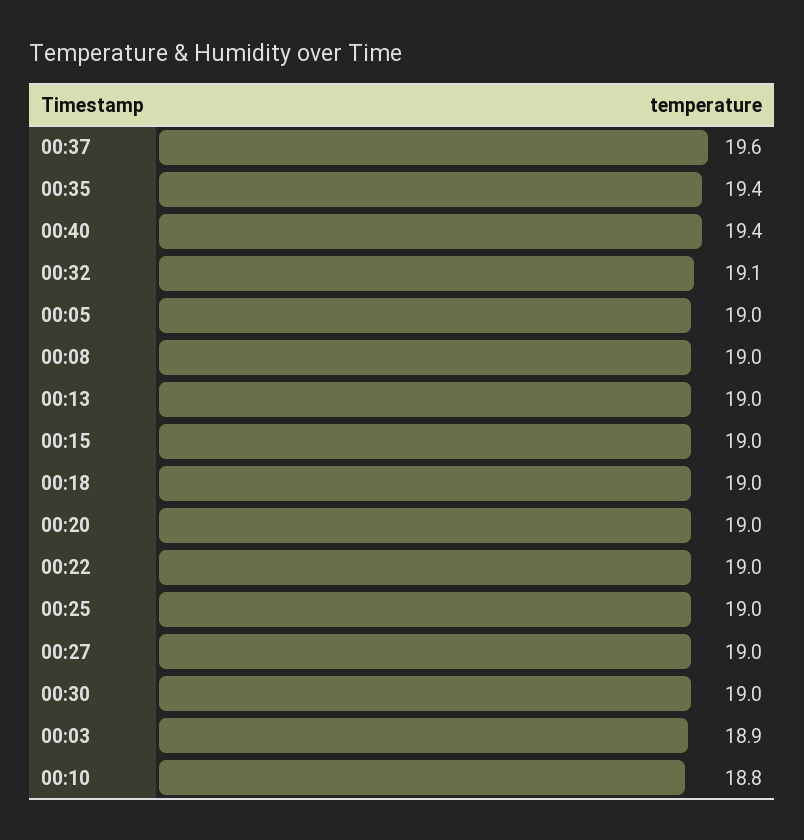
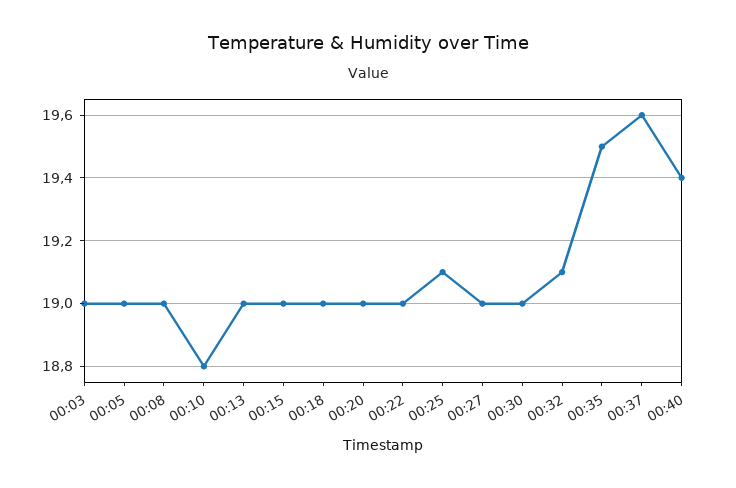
00:35: 19.4 -> 19.5
00:25: 19 -> 19.1
00:03: 18.9 -> 19

